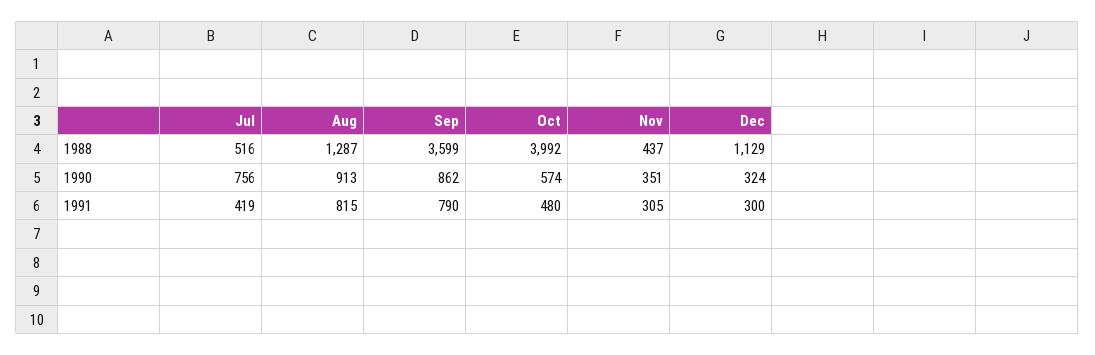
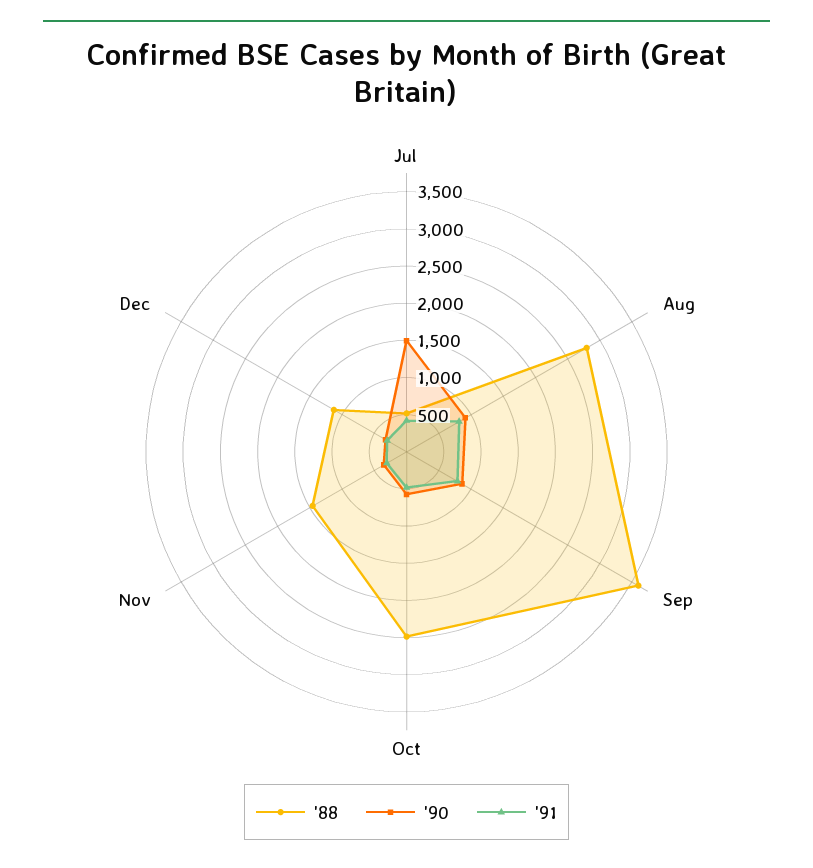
1988, Aug: 1287 -> 2750
1988, Oct: 3992 -> 2500
1988, Nov: 437 -> 1500
1990, Jul: 756 -> 1500

